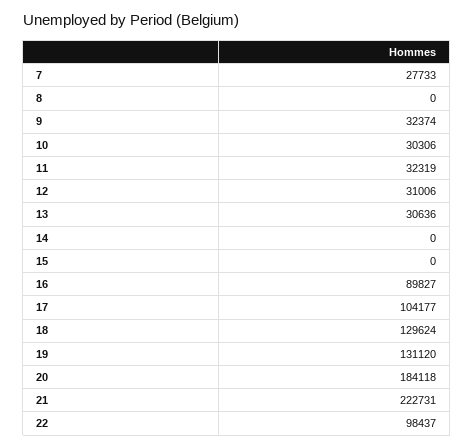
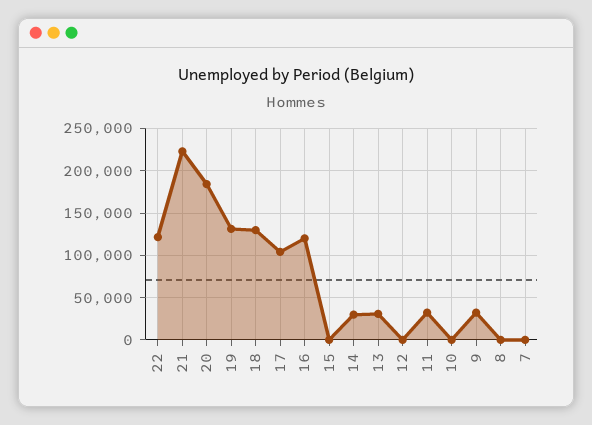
7: 27733 -> 0
10: 30306 -> 0
12: 31006 -> 0
14: 0 -> 30000
16: 89827 -> 120000
22: 98437 -> 120000

